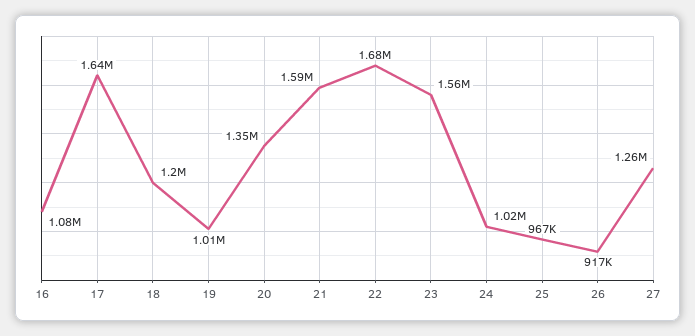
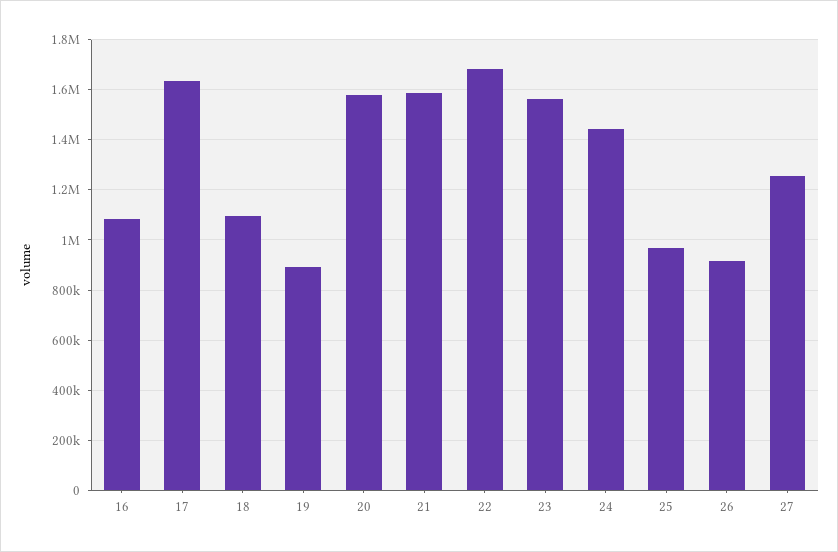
18: 1200000 -> 1100000
19: 1010000 -> 900000
20: 1350000 -> 1575000
24: 1020000 -> 1450000

